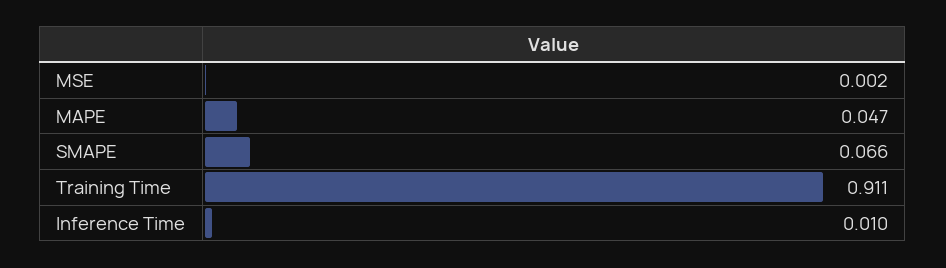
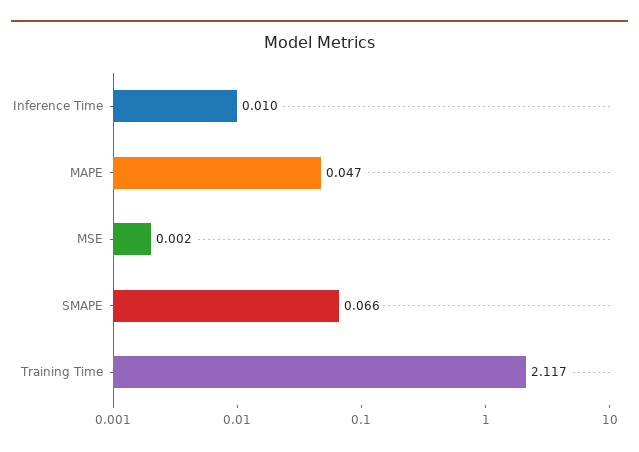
Training Time: 0.911 -> 2.117

